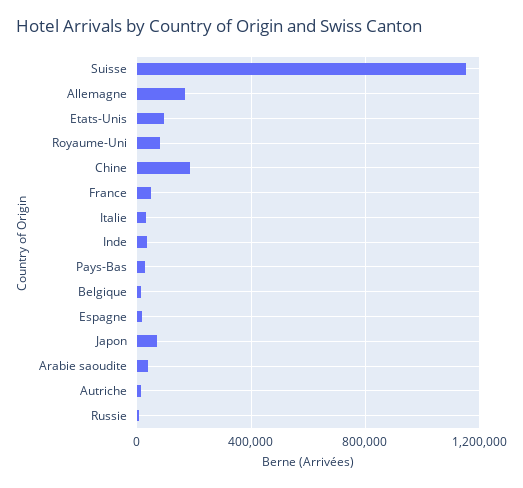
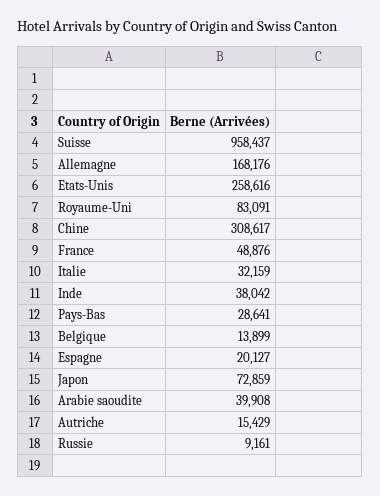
Suisse: 1150000 -> 958437
Etats-Unis: 100000 -> 258616
Chine: 200000 -> 308617

